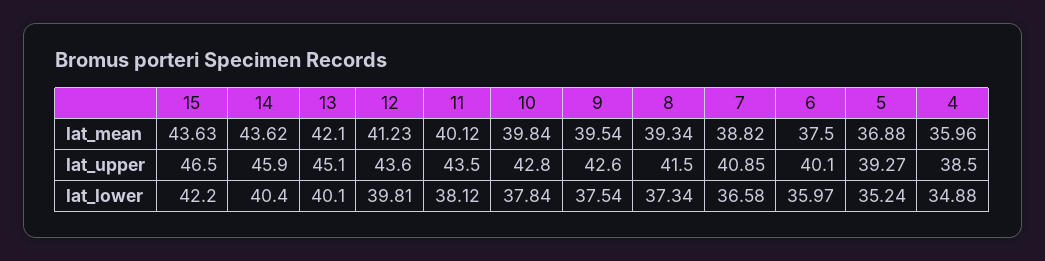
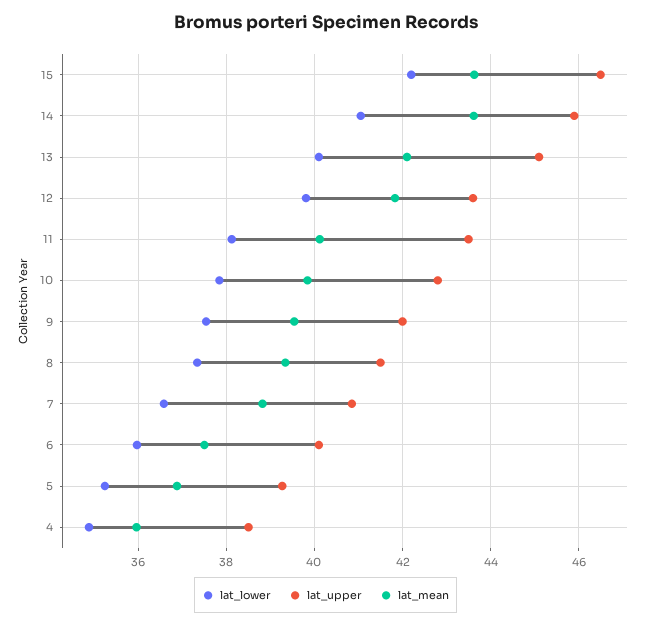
lat_mean, 12: 41.23 -> 41.8
lat_upper, 9: 42.6 -> 42
lat_lower, 14: 40.4 -> 41

